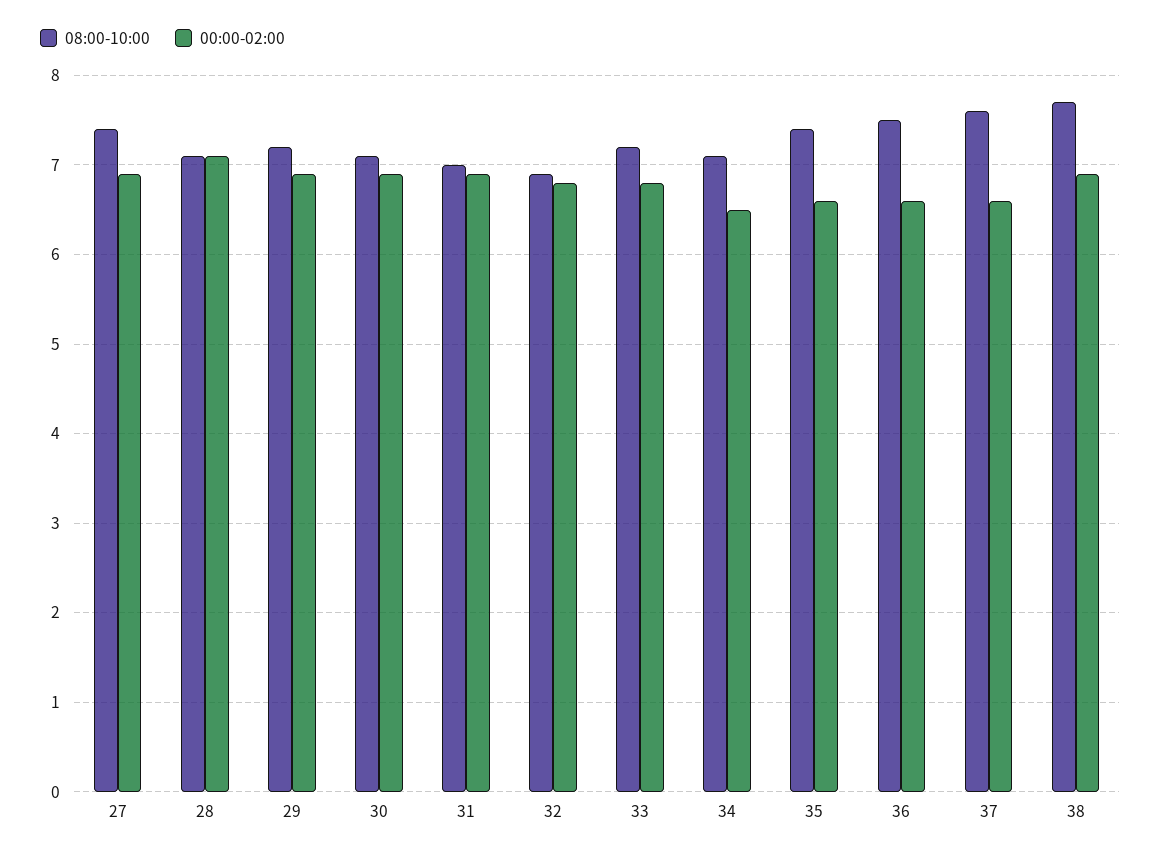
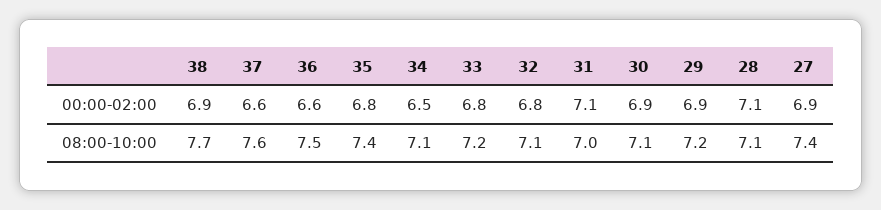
00:00-02:00, 31: 6.9 -> 7.1
08:00-10:00, 32: 6.9 -> 7.1
00:00-02:00, 35: 6.6 -> 6.8

